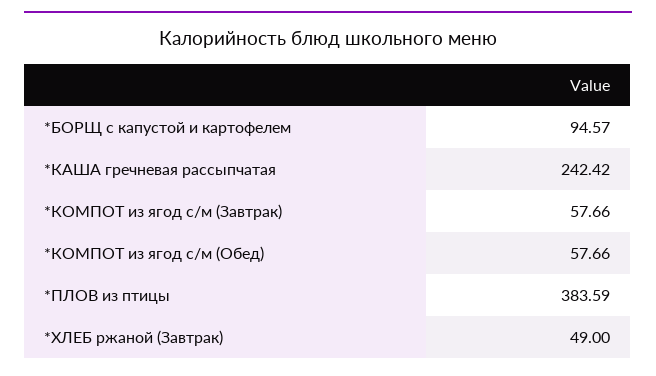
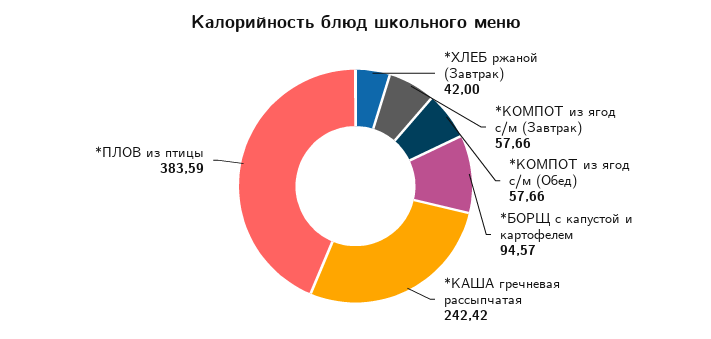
*ХЛЕБ ржаной (Завтрак): 49 -> 42

